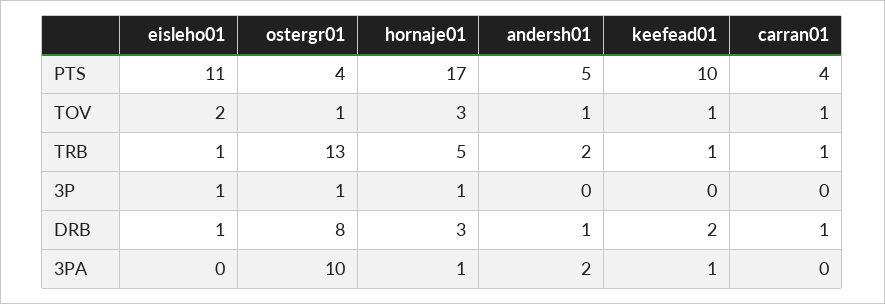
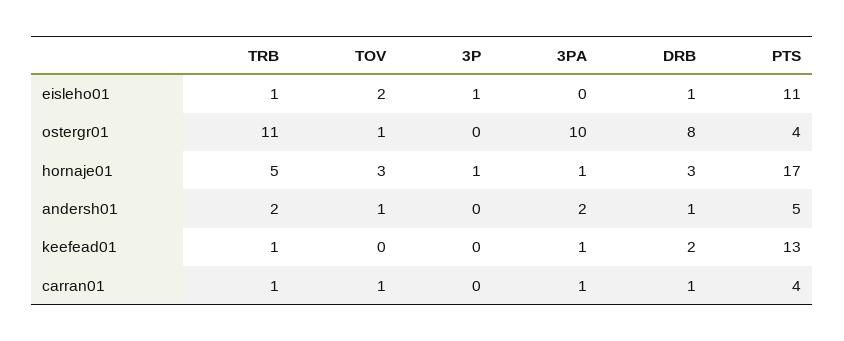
keefead01, PTS: 10 -> 13
keefead01, TOV: 1 -> 0
ostergr01, TRB: 13 -> 11
ostergr01, 3P: 1 -> 0
carran01, 3PA: 0 -> 1

